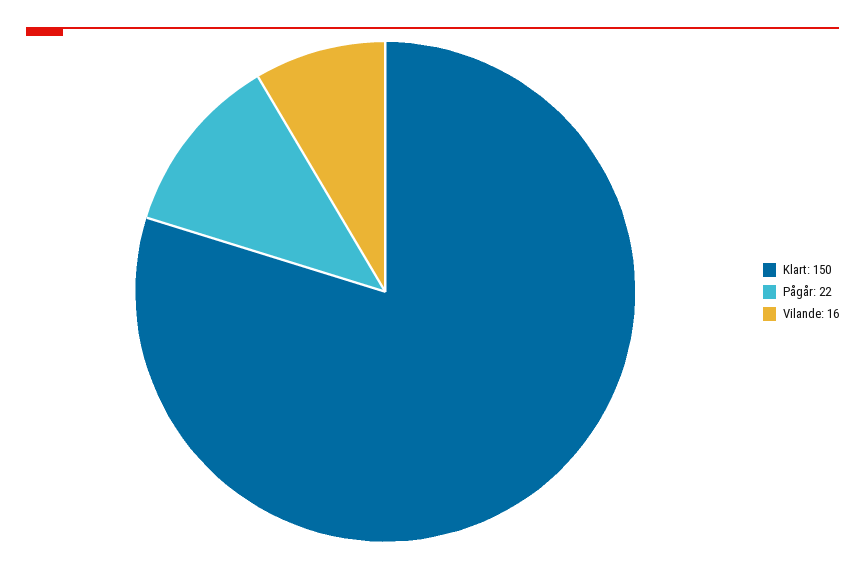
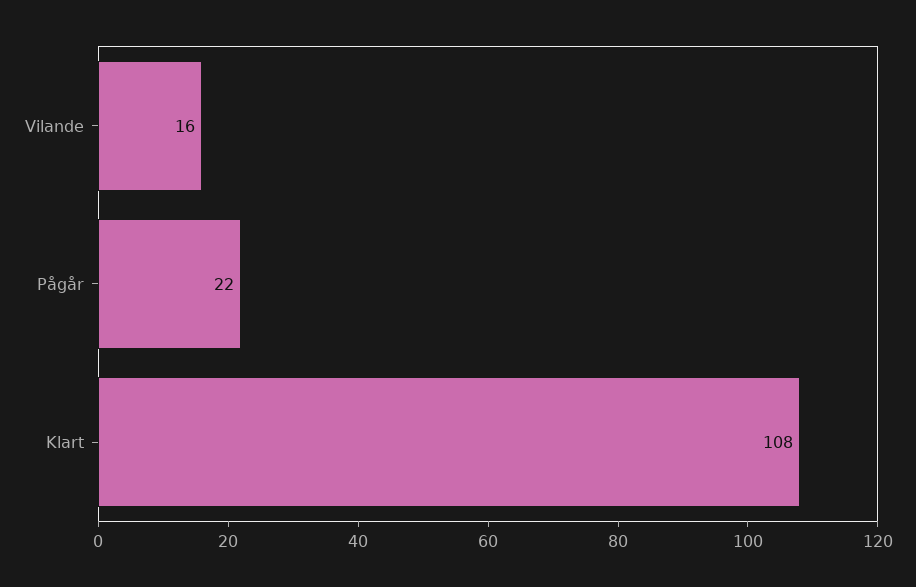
Klart: 150 -> 108

